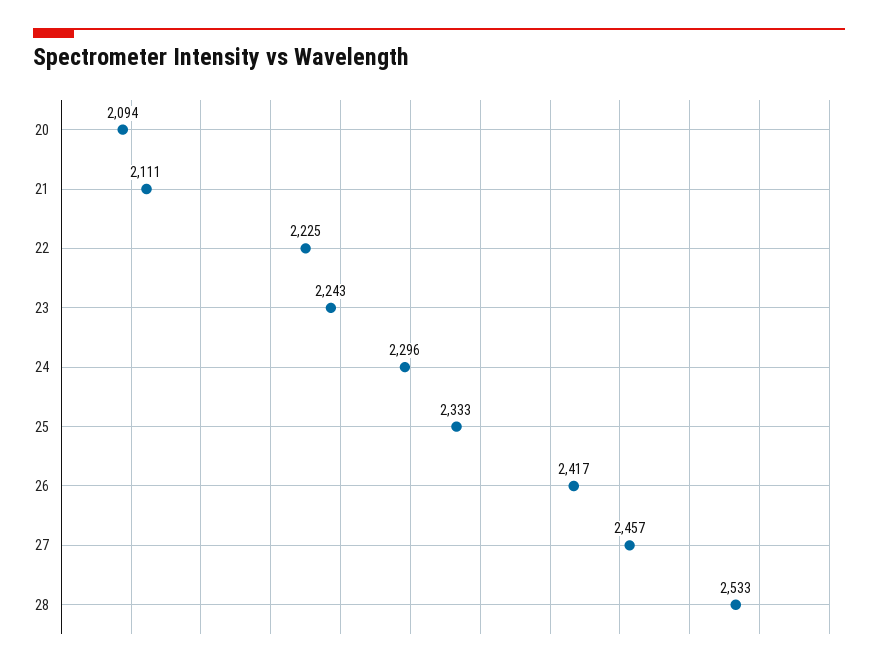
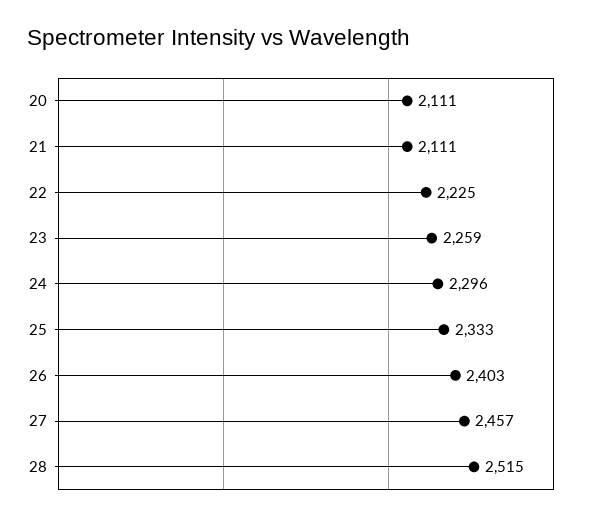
20: 2094 -> 2111
23: 2243 -> 2259
26: 2417 -> 2403
28: 2533 -> 2515

